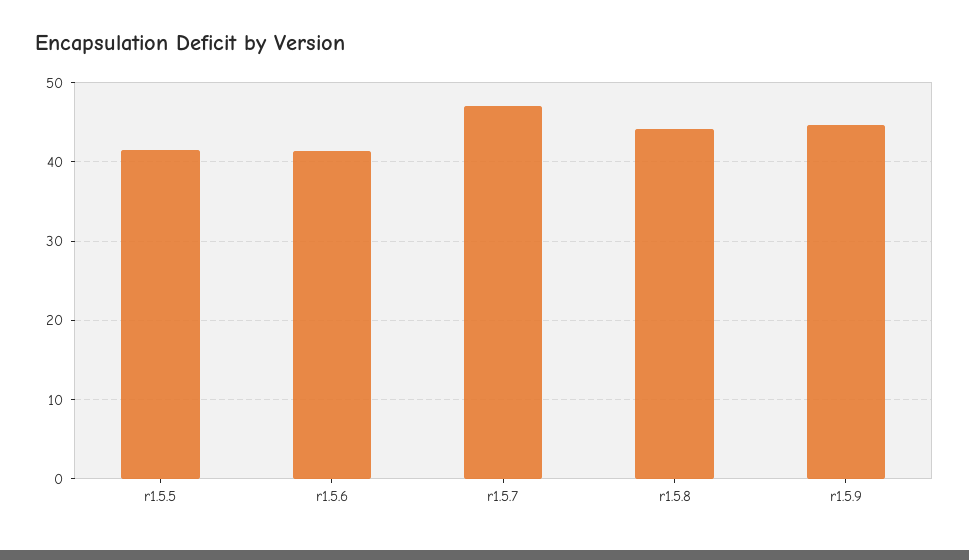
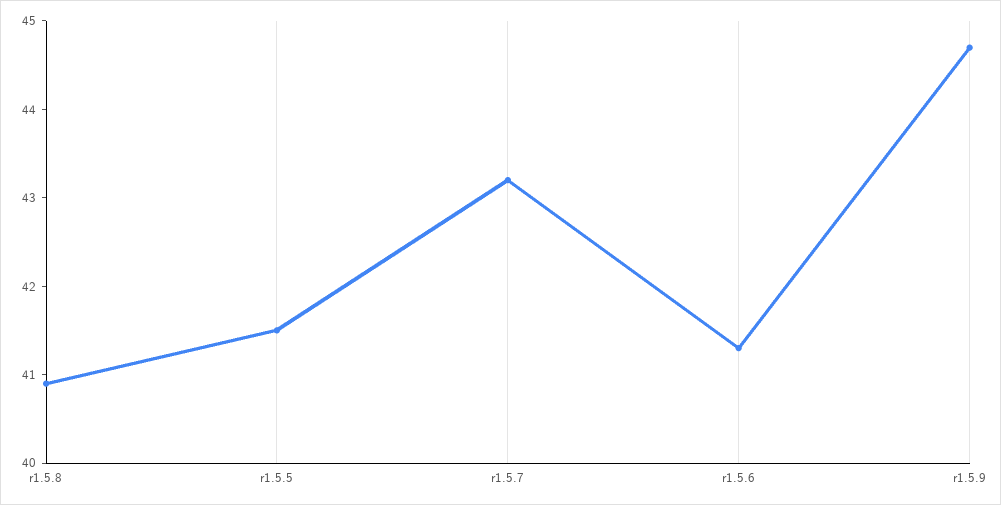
r1.5.7: 47 -> 43.2
r1.5.8: 44 -> 40.9

